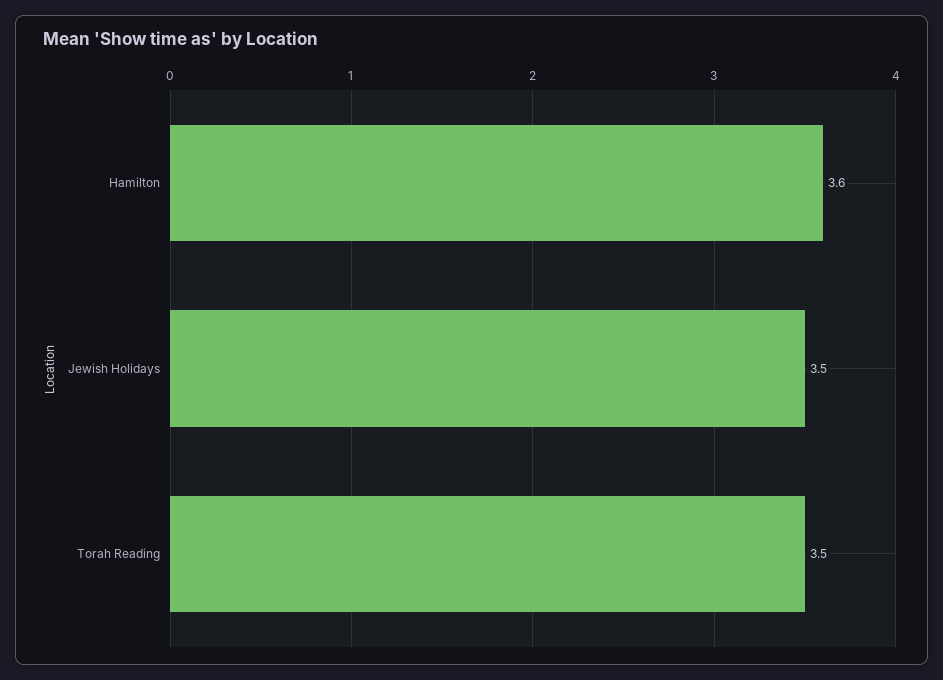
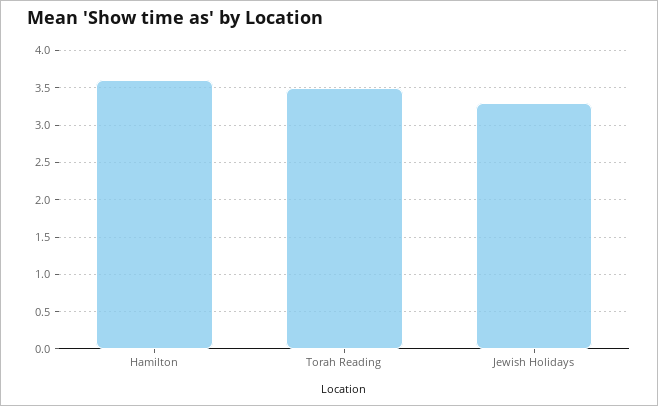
Jewish Holidays: 3.5 -> 3.3

